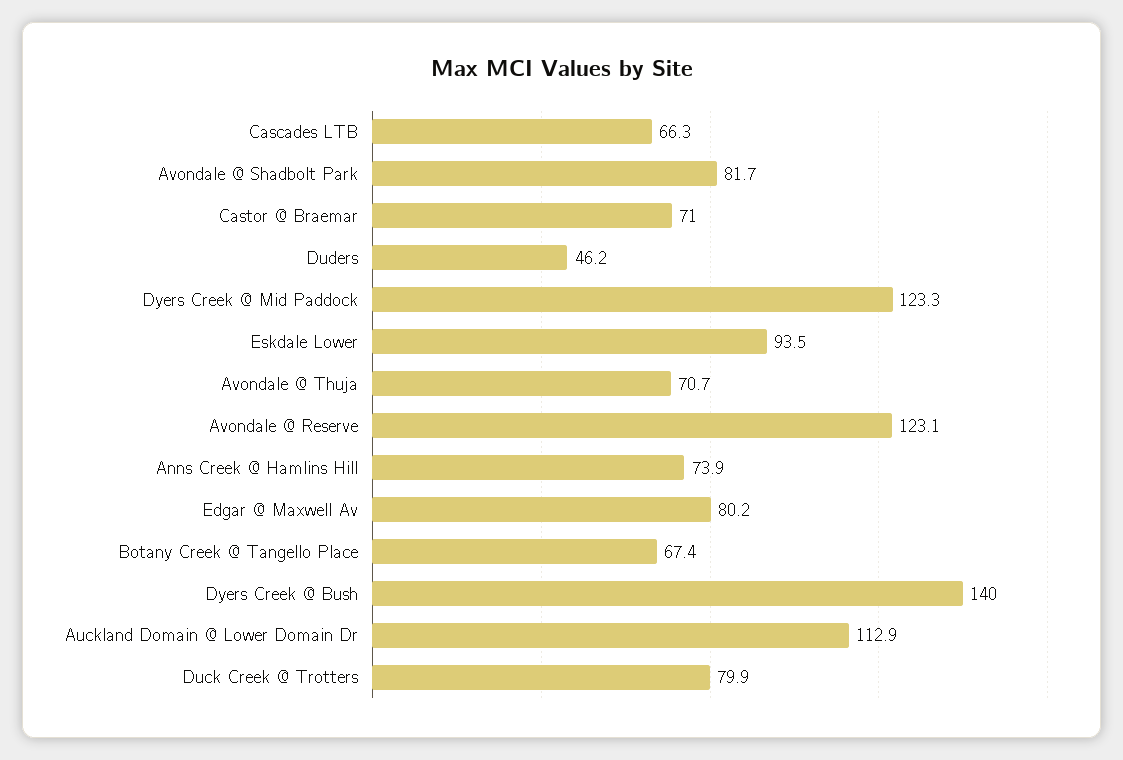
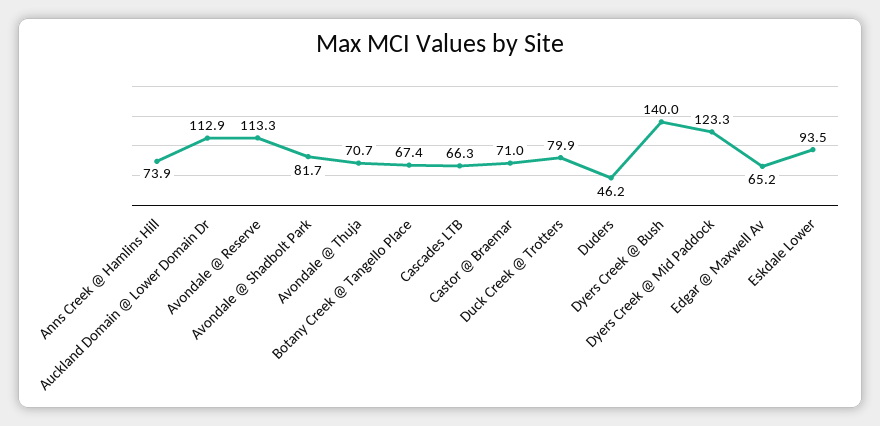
Avondale @ Reserve: 123.1 -> 113.3
Edgar @ Maxwell Av: 80.2 -> 65.2

